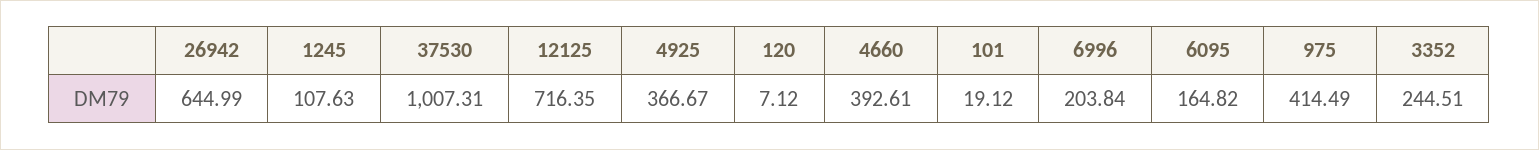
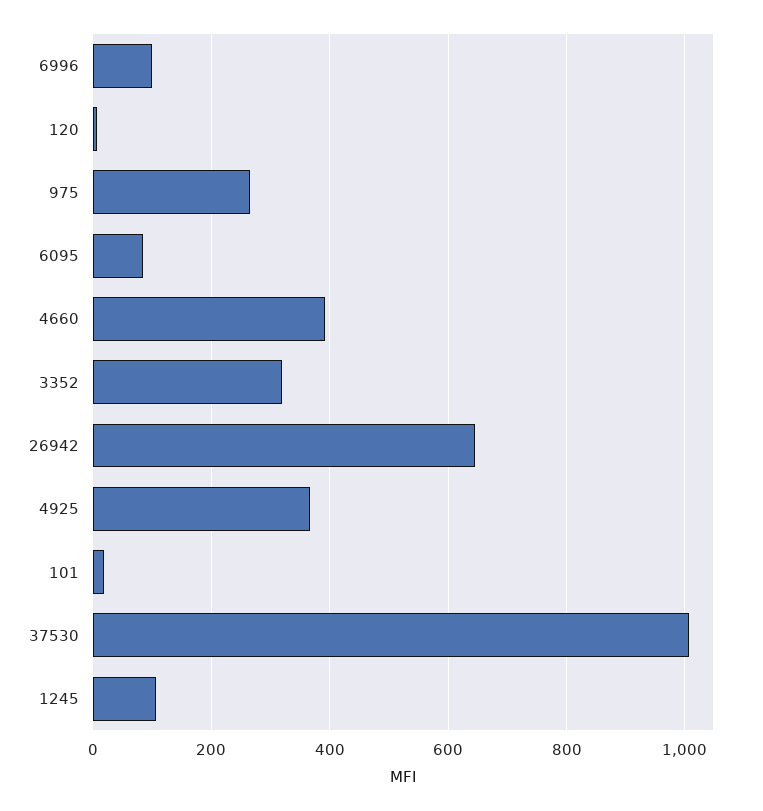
12125: 716.35 -> none
6996: 203.84 -> 100
6095: 164.82 -> 80
975: 414.49 -> 260
3352: 244.51 -> 320

